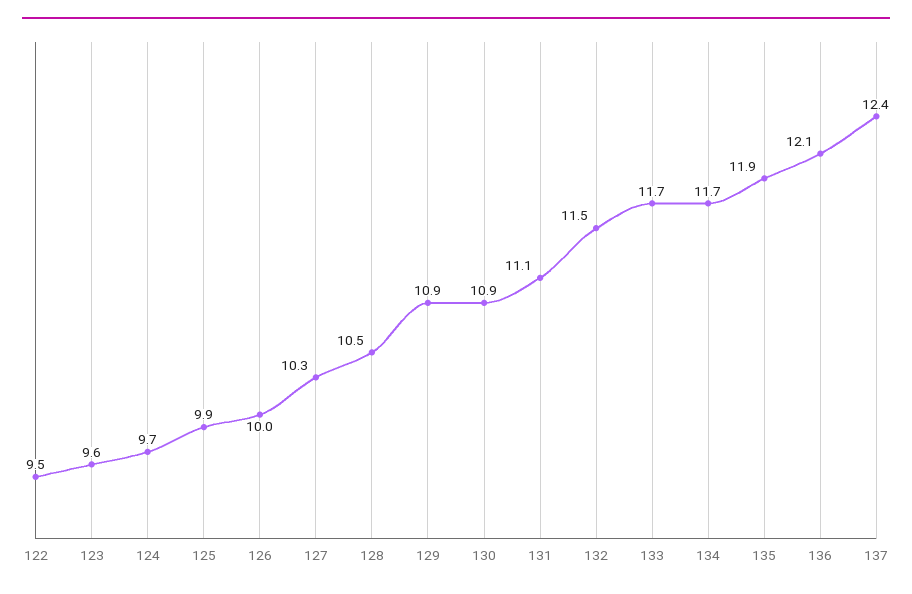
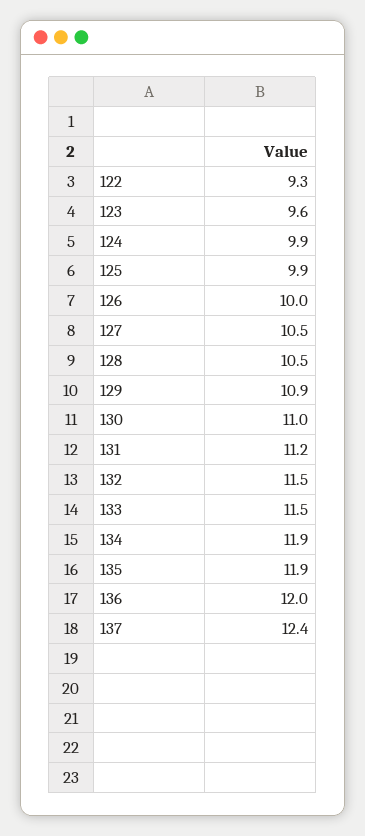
122: 9.5 -> 9.3
124: 9.7 -> 9.9
127: 10.3 -> 10.5
130: 10.9 -> 11
131: 11.1 -> 11.2
133: 11.7 -> 11.5
134: 11.7 -> 11.9
136: 12.1 -> 12

